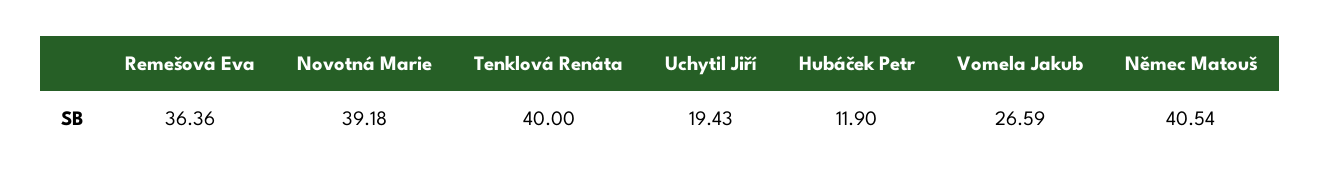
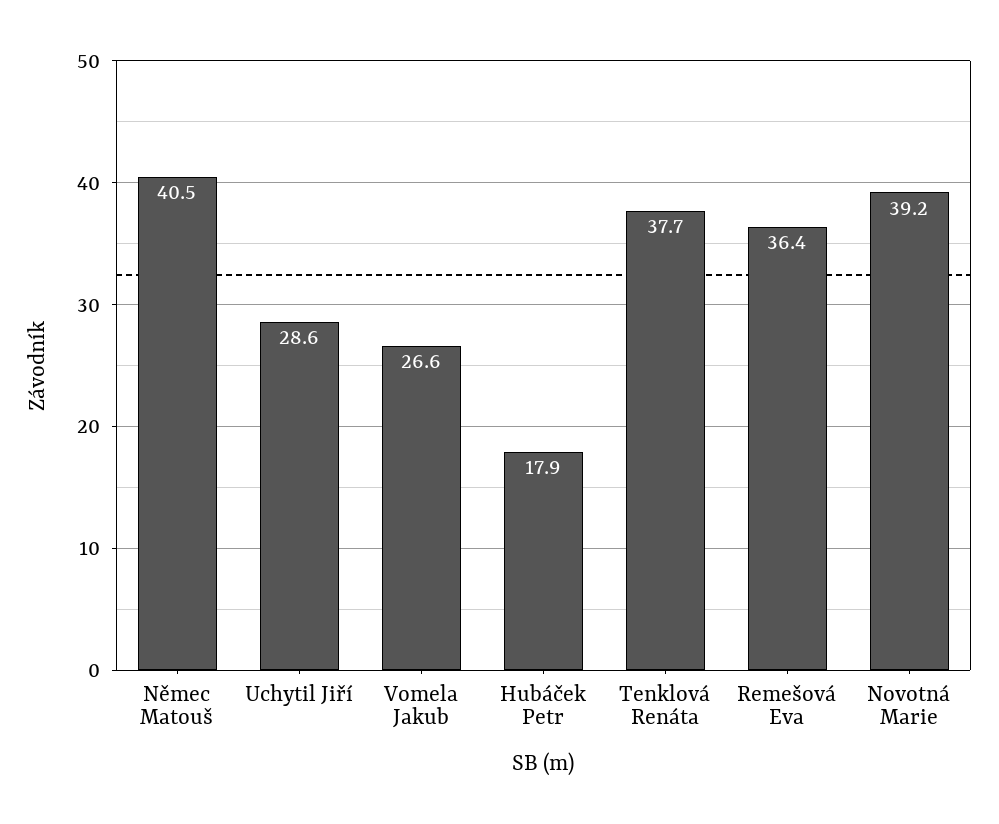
Tenklová Renáta: 40 -> 37.7
Uchytil Jiří: 19.43 -> 28.6
Hubáček Petr: 11.9 -> 17.9

